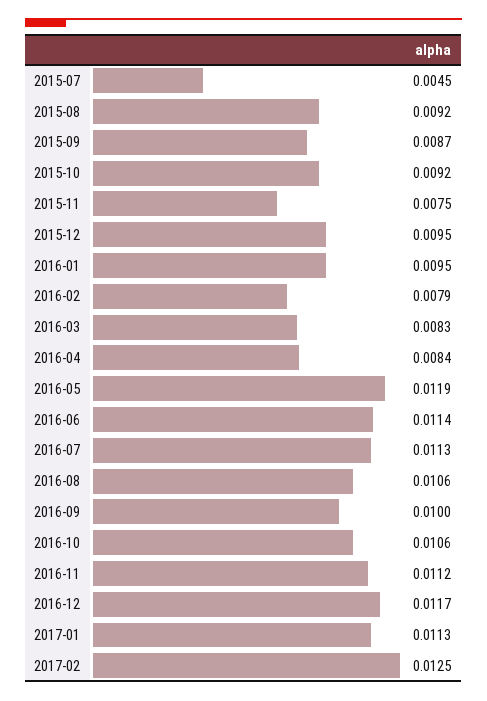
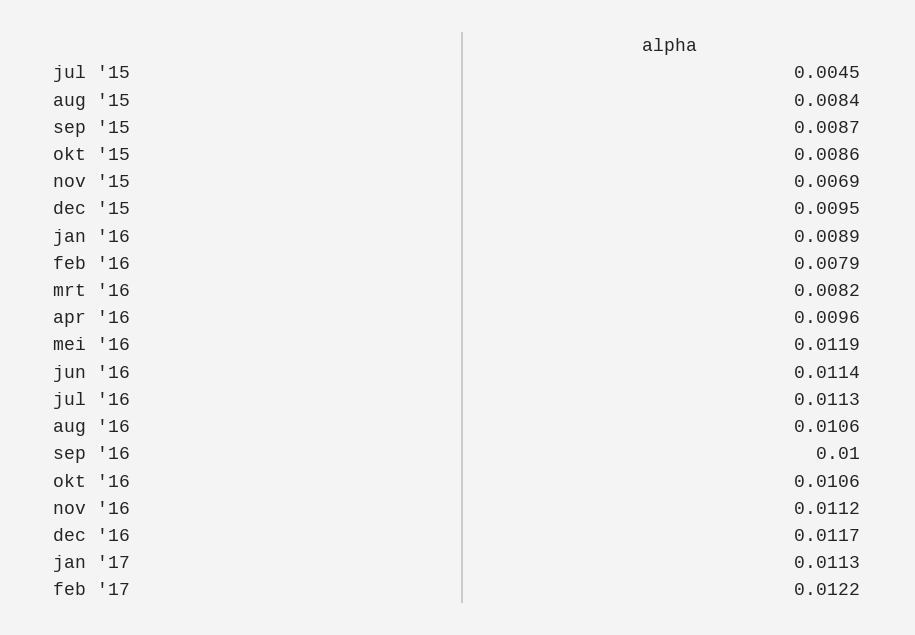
2015-08: 0.0092 -> 0.0084
2015-10: 0.0092 -> 0.0086
2015-11: 0.0075 -> 0.0069
2016-01: 0.0095 -> 0.0089
2016-03: 0.0083 -> 0.0082
2016-04: 0.0084 -> 0.0096
2017-02: 0.0125 -> 0.0122

